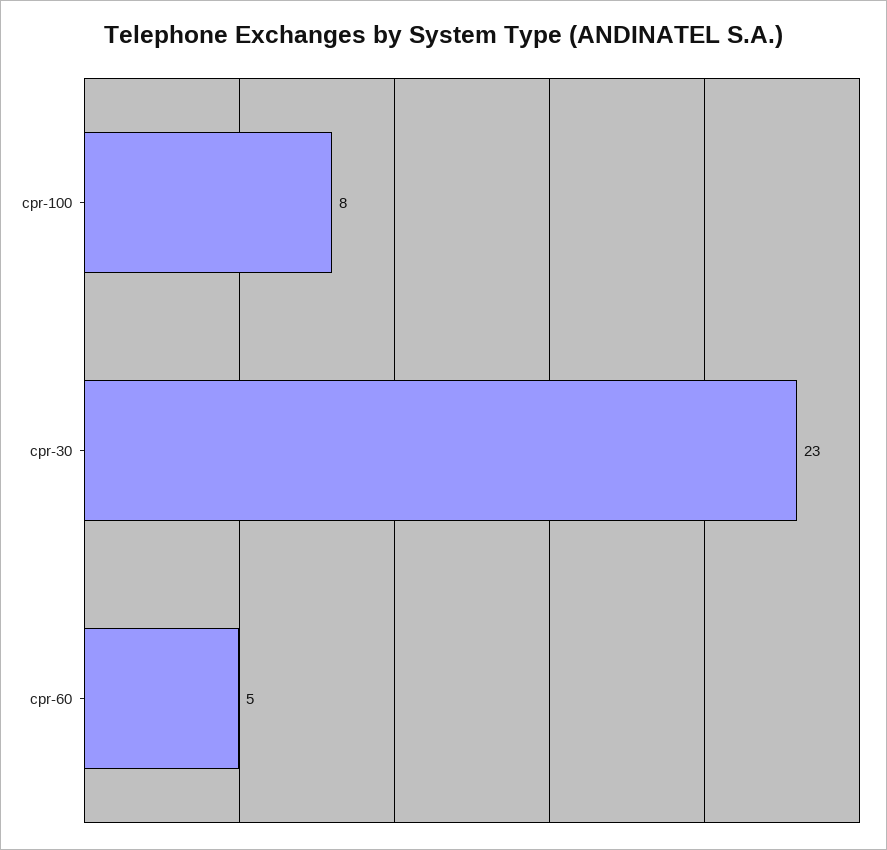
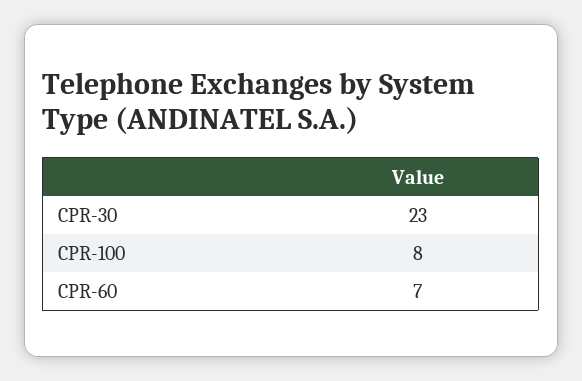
cpr-60: 5 -> 7

